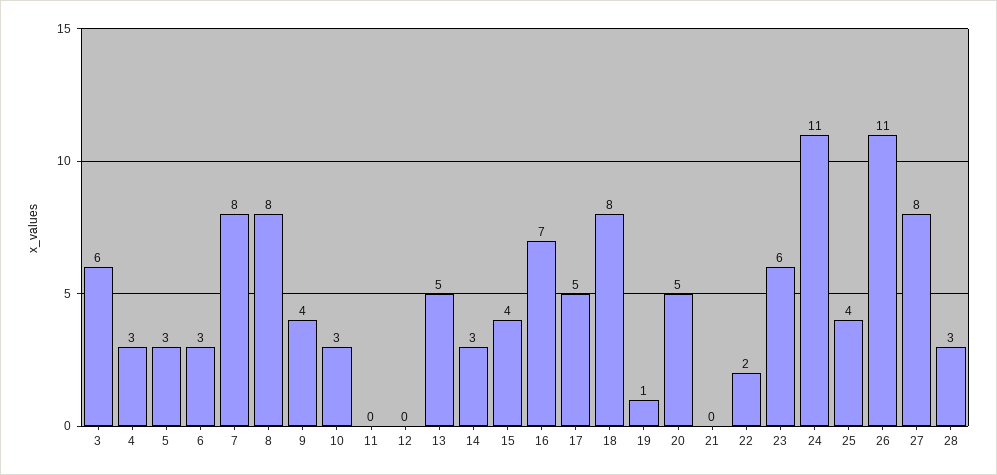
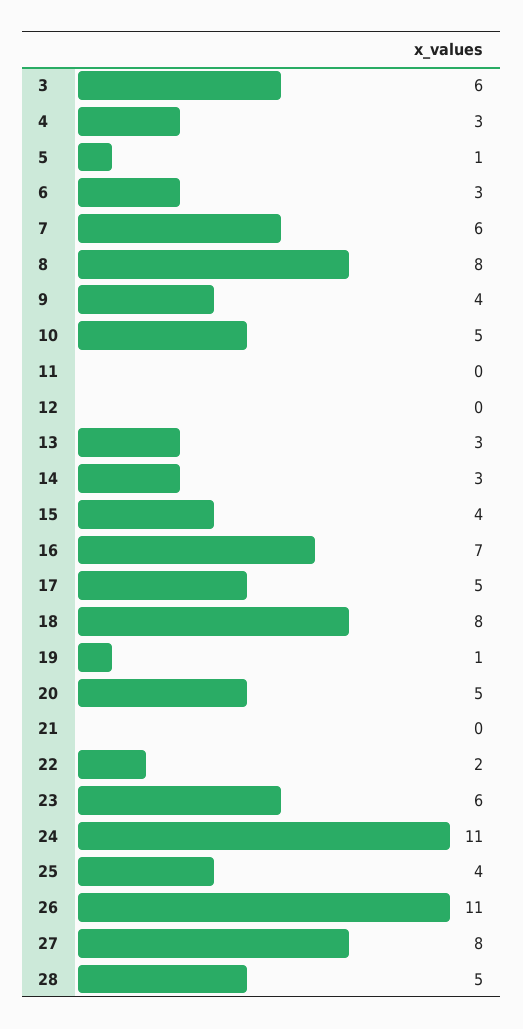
5: 3 -> 1
7: 8 -> 6
10: 3 -> 5
13: 5 -> 3
28: 3 -> 5

